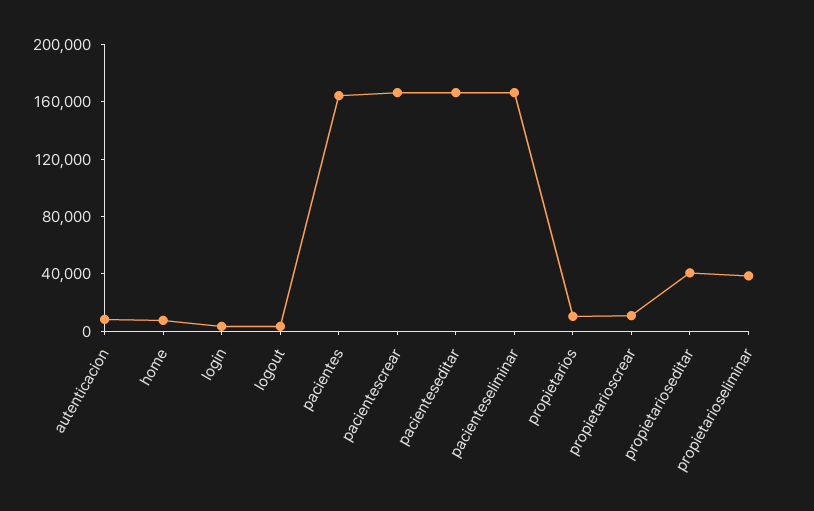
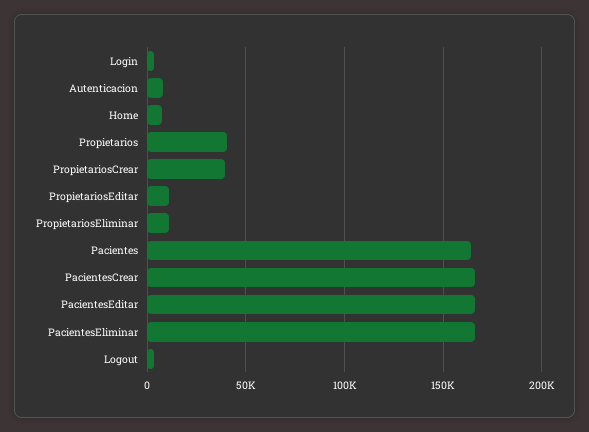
propietarios: 10000 -> 40000
propietarioscrear: 10000 -> 40000
propietarioseditar: 40000 -> 10000
propietarioseliminar: 40000 -> 10000

